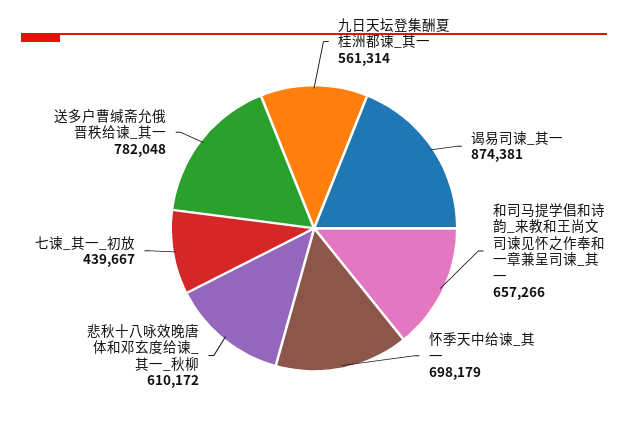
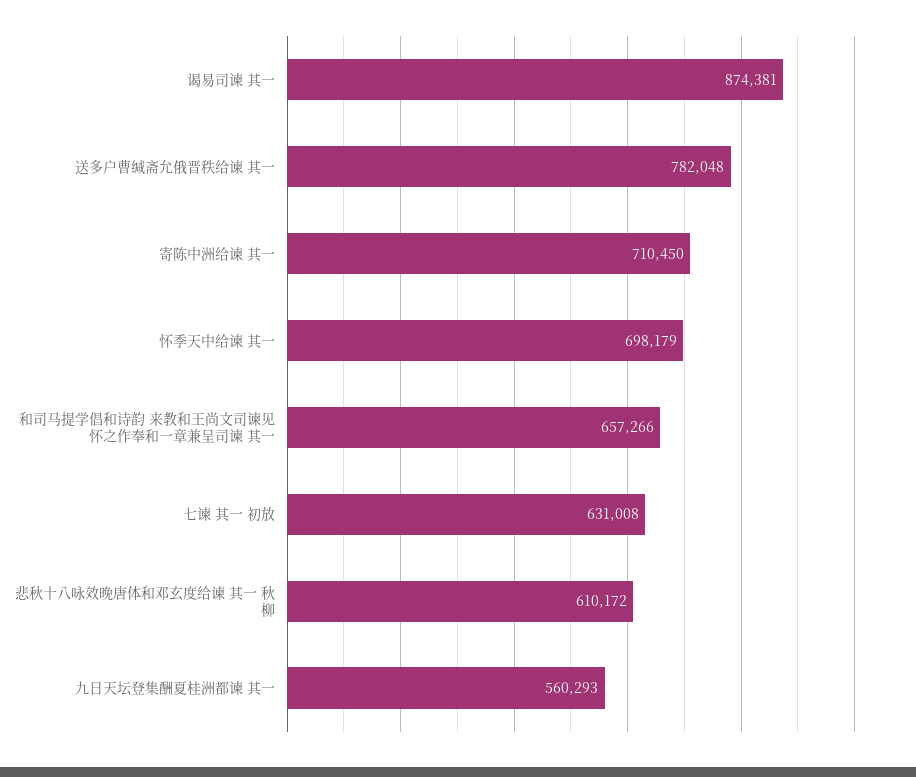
九日天坛登集酬夏桂洲都谏_其一: 561314 -> 560293
七谏_其一_初放: 439667 -> 631008
寄陈中洲给谏 其一: none -> 710450

